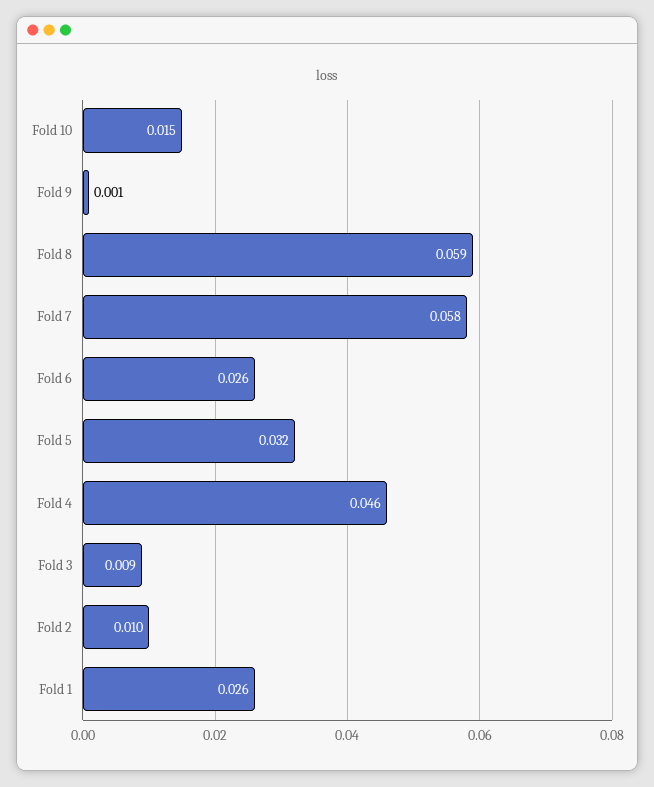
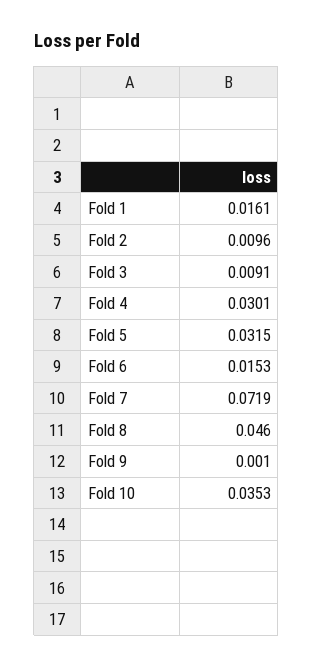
Fold 10: 0.015 -> 0.0353
Fold 8: 0.059 -> 0.046
Fold 7: 0.058 -> 0.0719
Fold 6: 0.026 -> 0.0153
Fold 4: 0.046 -> 0.0301
Fold 1: 0.026 -> 0.0161

